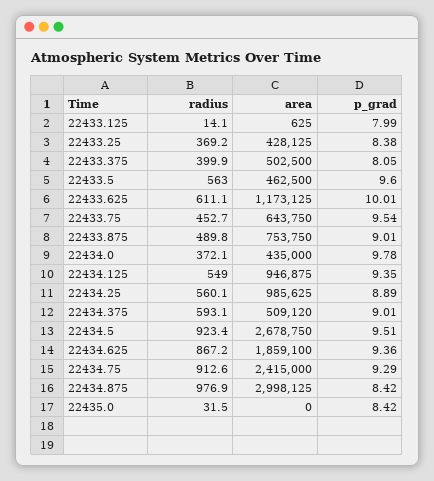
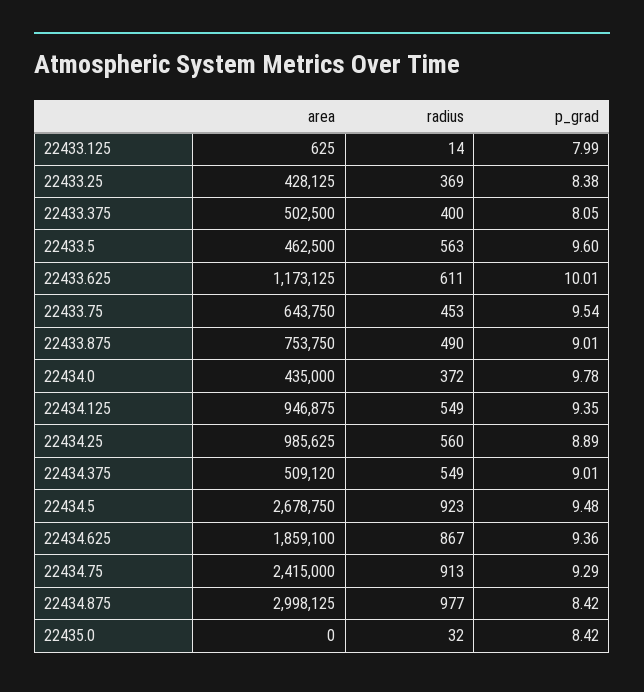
radius, 22434.375: 593.1 -> 549
p_grad, 22434.5: 9.51 -> 9.48

